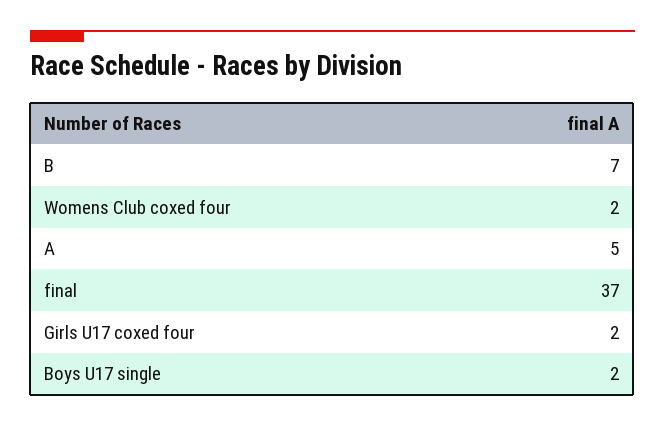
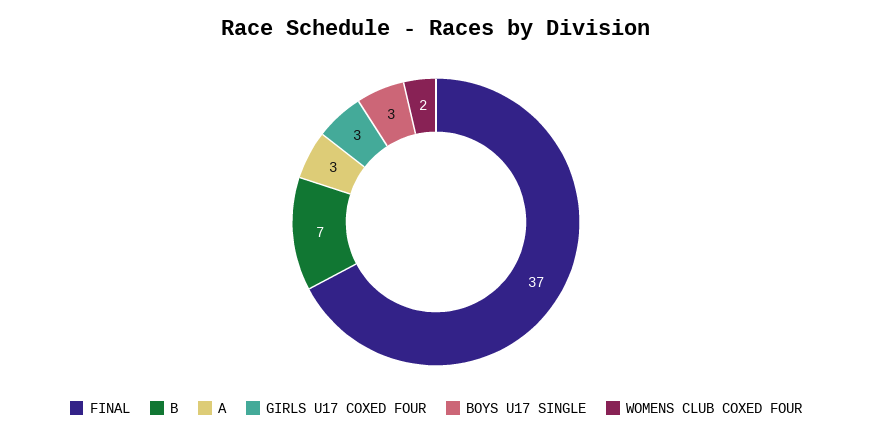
A: 5 -> 3
Girls U17 coxed four: 2 -> 3
Boys U17 single: 2 -> 3

